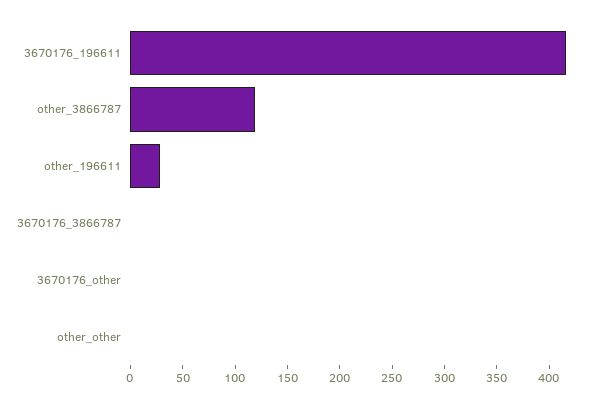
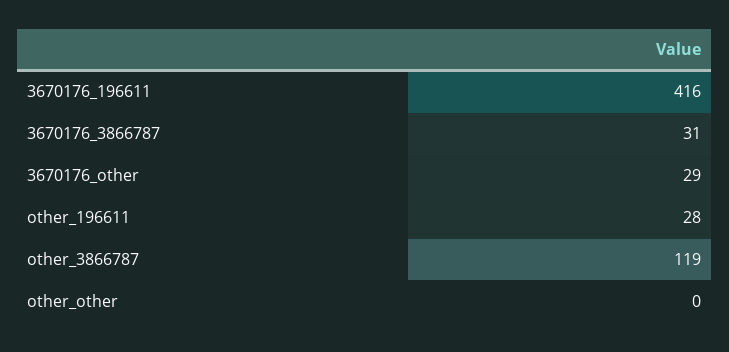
3670176_3866787: 0 -> 31
3670176_other: 0 -> 29

